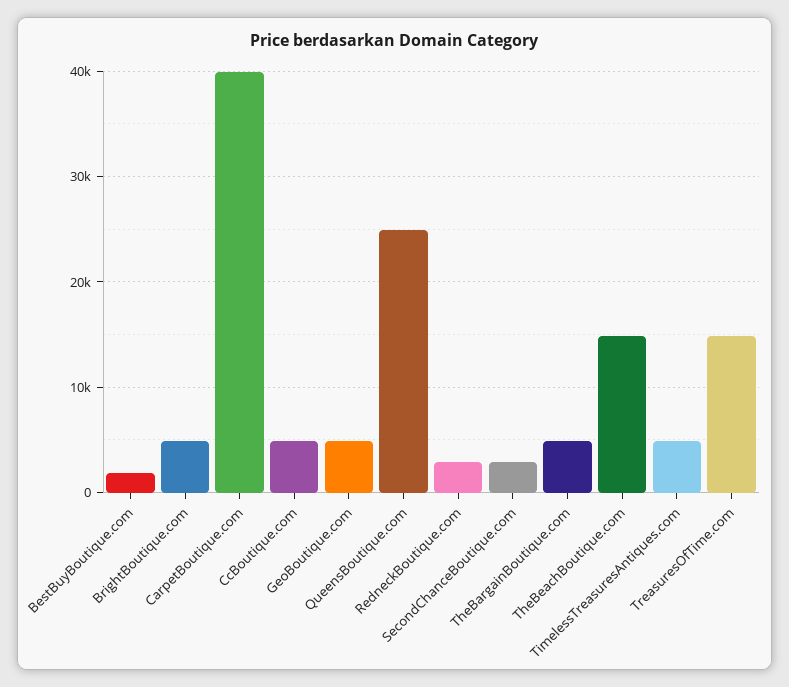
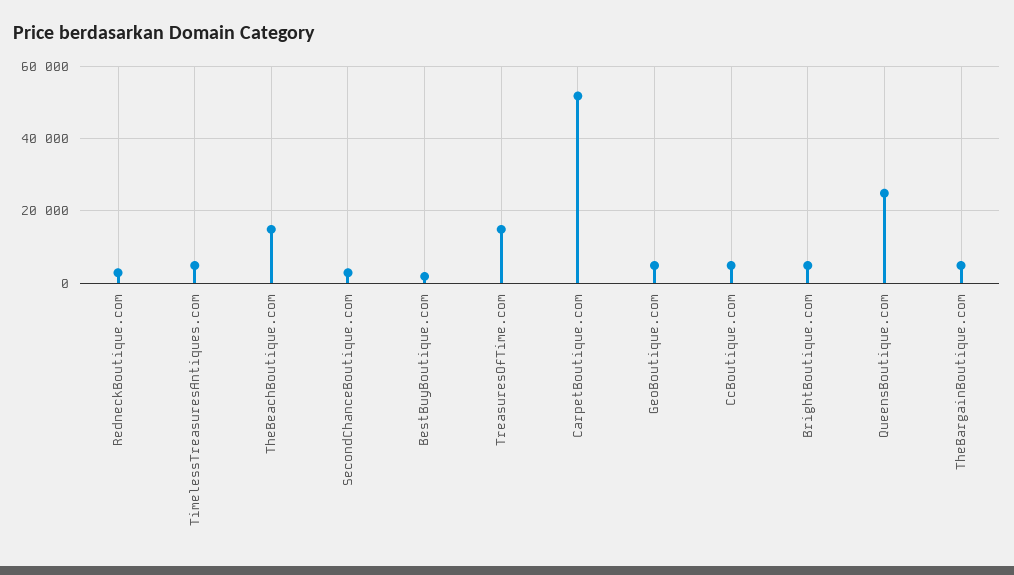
CarpetBoutique.com: 40000 -> 52000

